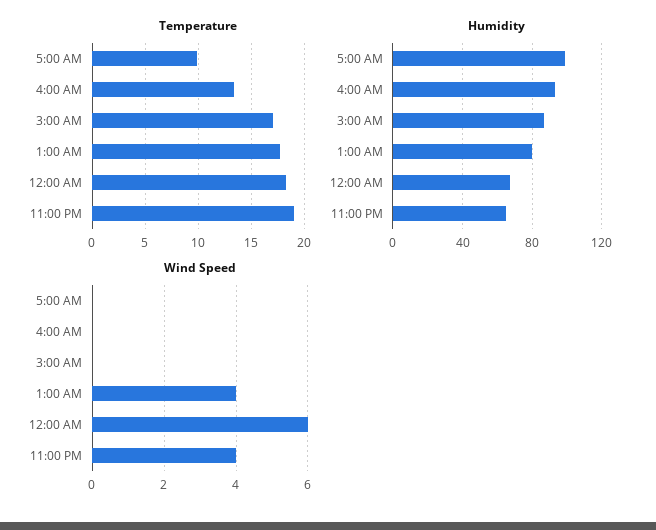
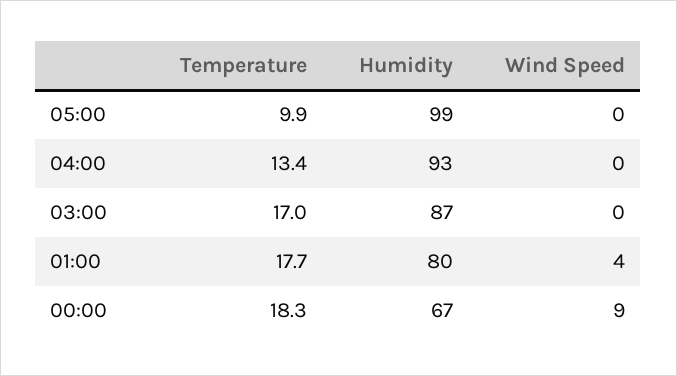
Temperature, 11:00 PM: 19 -> none
Humidity, 11:00 PM: 65 -> none
Wind Speed, 12:00 AM: 6 -> 9
Wind Speed, 11:00 PM: 4 -> none

